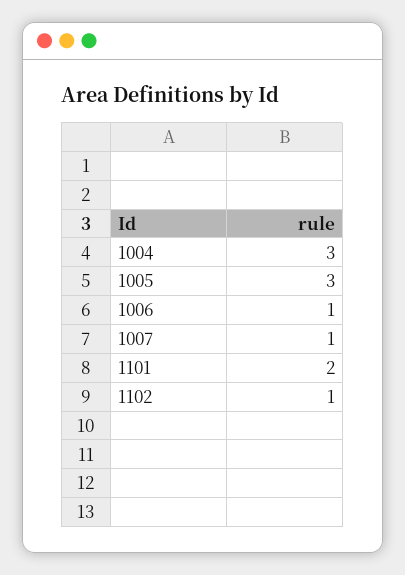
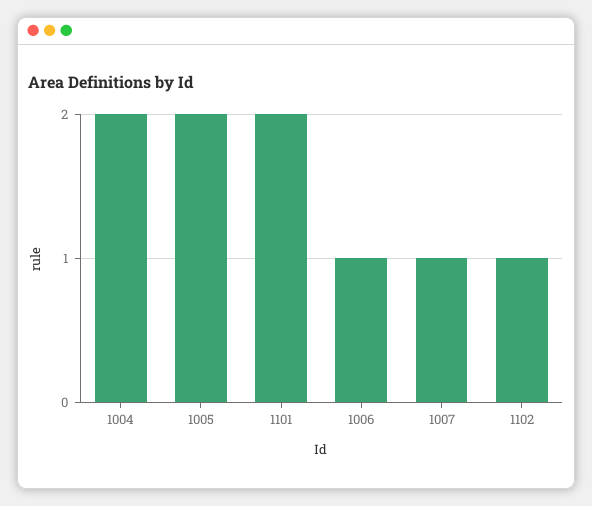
1004: 3 -> 2
1005: 3 -> 2

